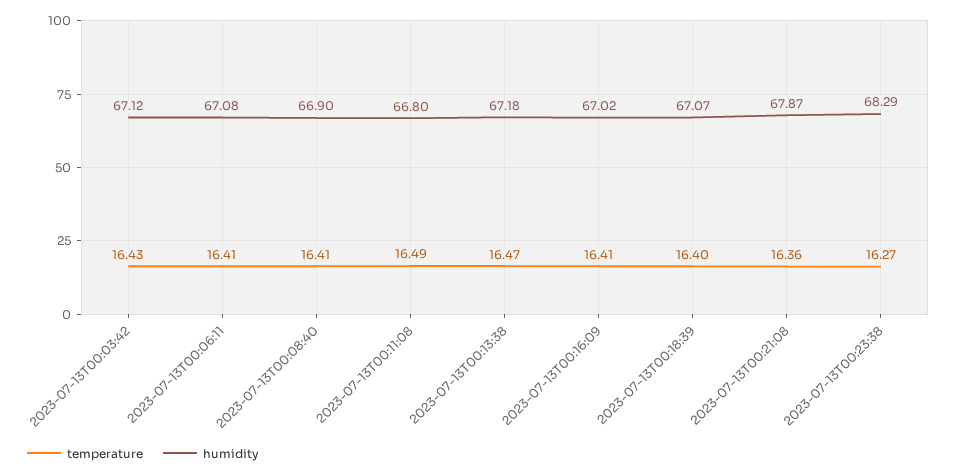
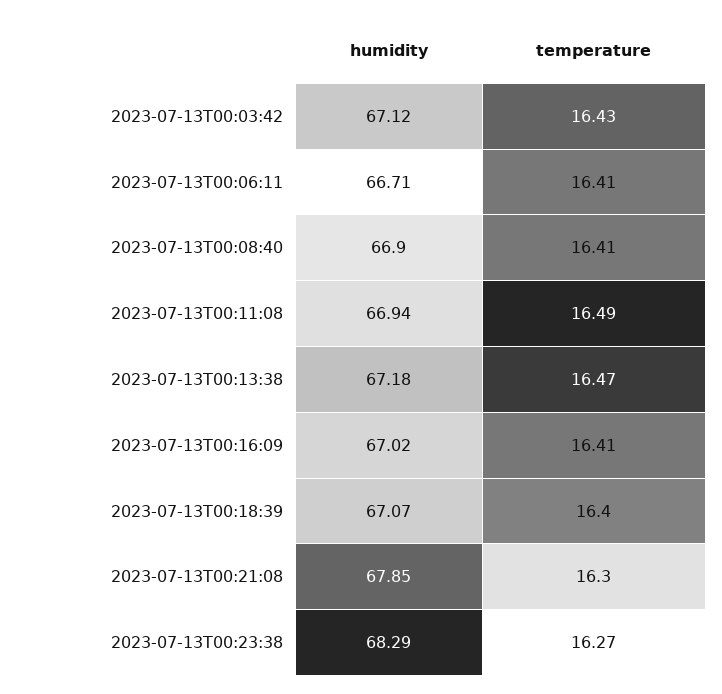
humidity, 2023-07-13T00:06:11: 67.08 -> 66.71
humidity, 2023-07-13T00:11:08: 66.8 -> 66.94
temperature, 2023-07-13T00:21:08: 16.36 -> 16.3
humidity, 2023-07-13T00:21:08: 67.87 -> 67.85

